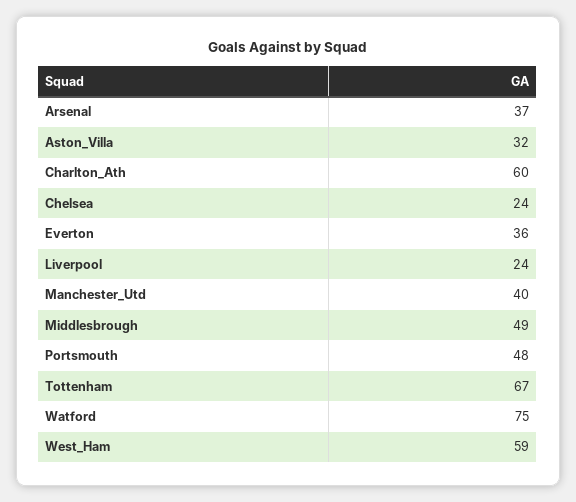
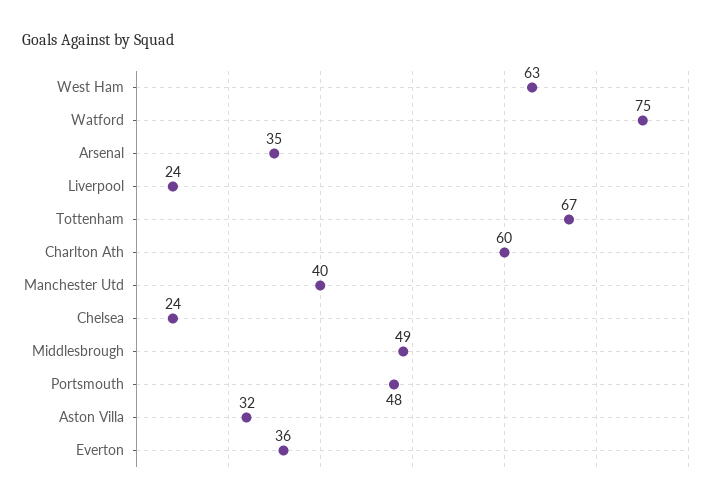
Arsenal: 37 -> 35
West_Ham: 59 -> 63

